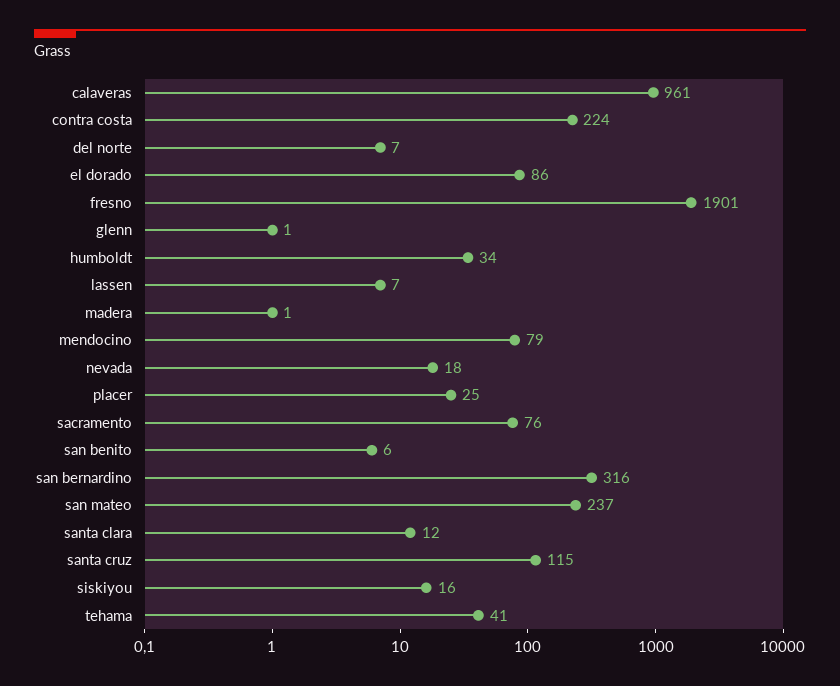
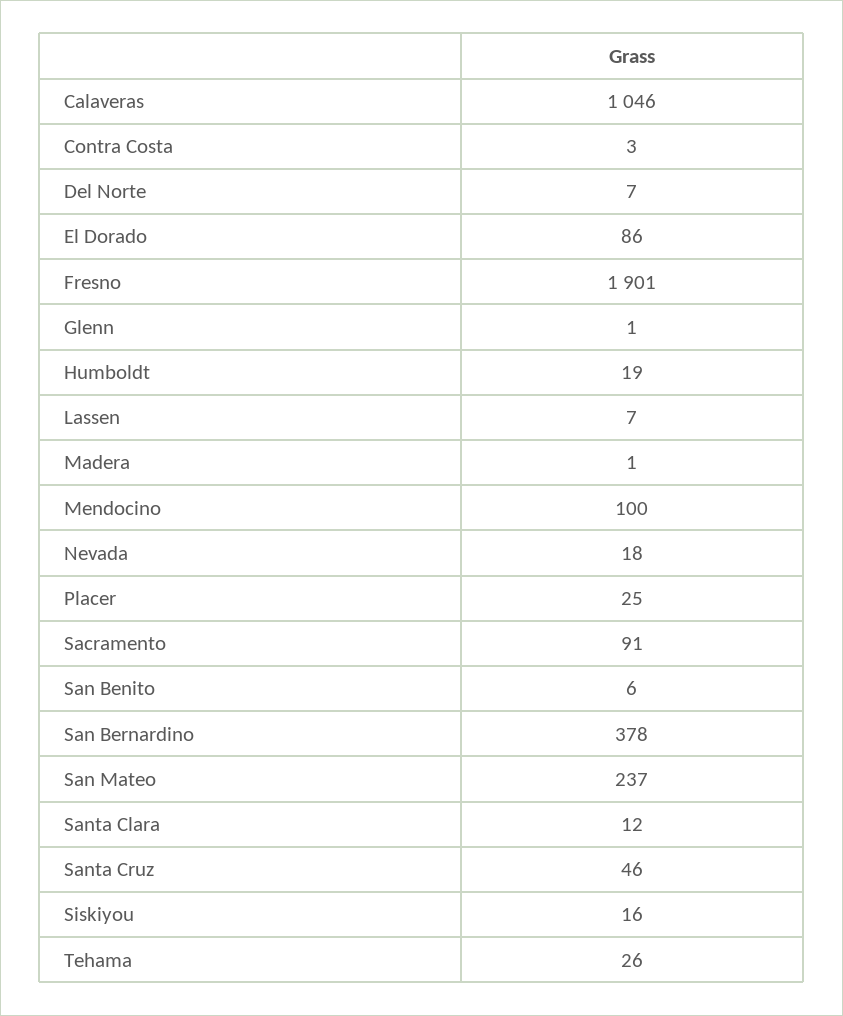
calaveras: 961 -> 1046
contra costa: 224 -> 3
humboldt: 34 -> 19
mendocino: 79 -> 100
sacramento: 76 -> 91
san bernardino: 316 -> 378
santa cruz: 115 -> 46
tehama: 41 -> 26

